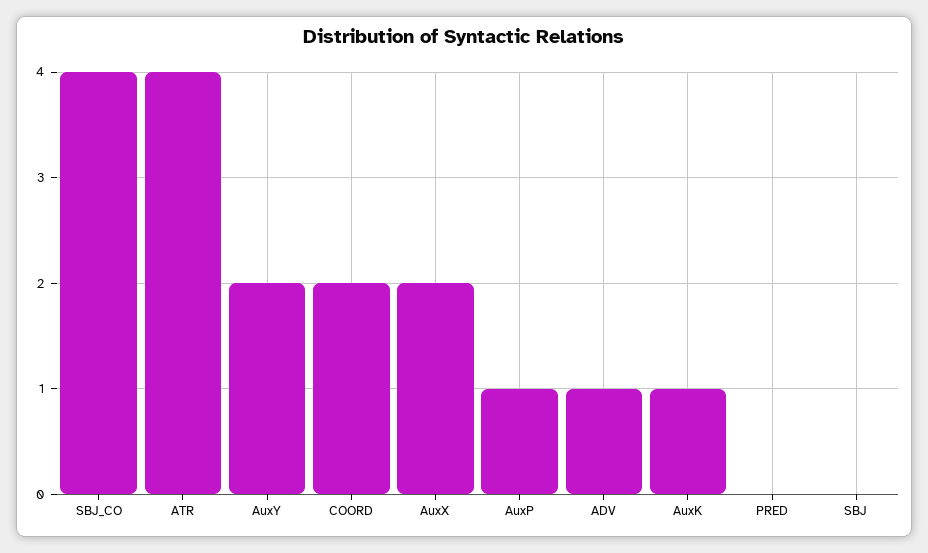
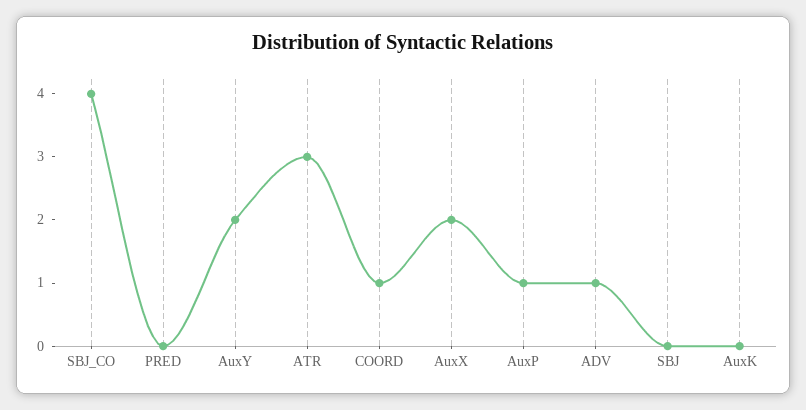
ATR: 4 -> 3
COORD: 2 -> 1
AuxK: 1 -> 0

